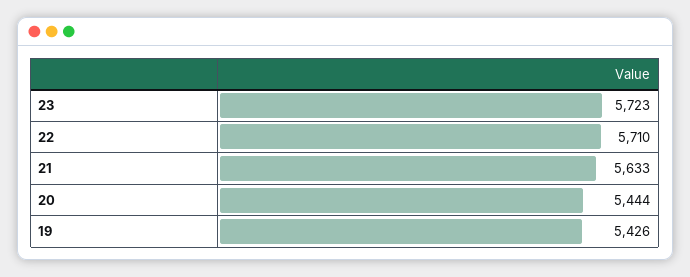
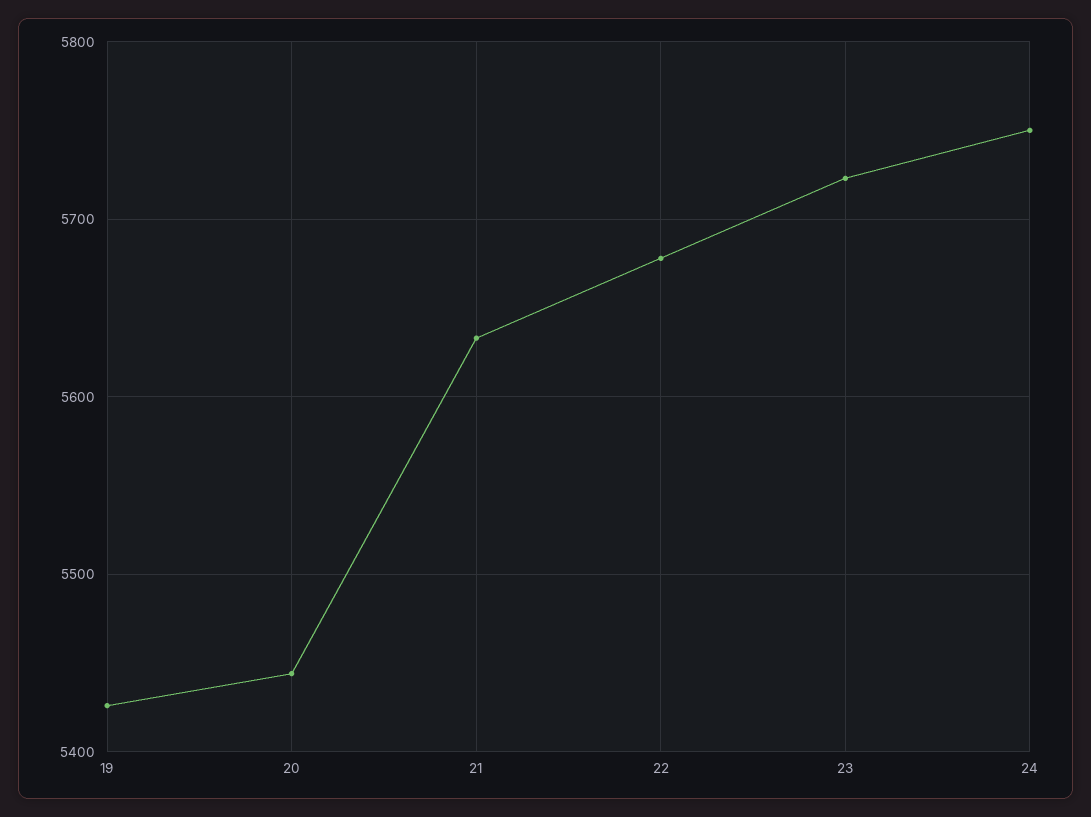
22: 5710 -> 5680
24: none -> 5750

